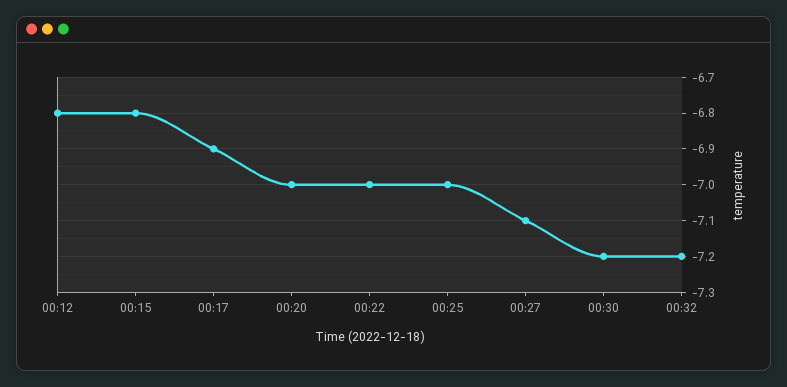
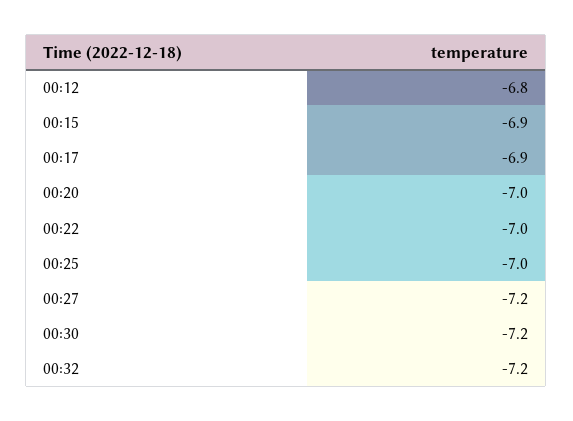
00:15: -6.8 -> -6.9
00:27: -7.1 -> -7.2

